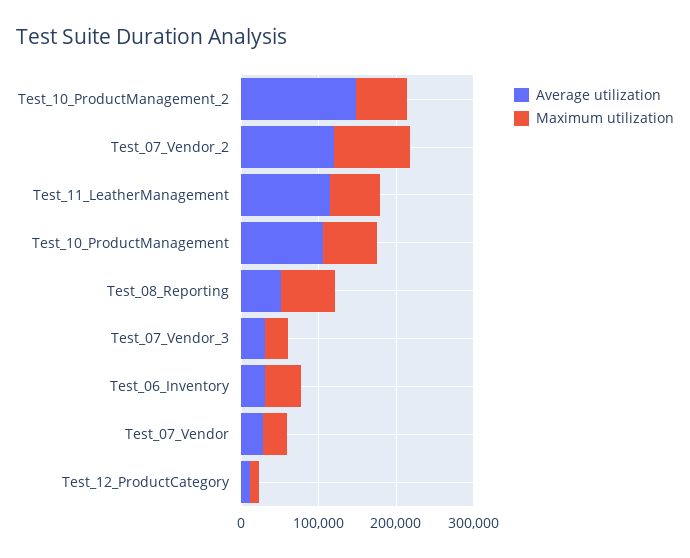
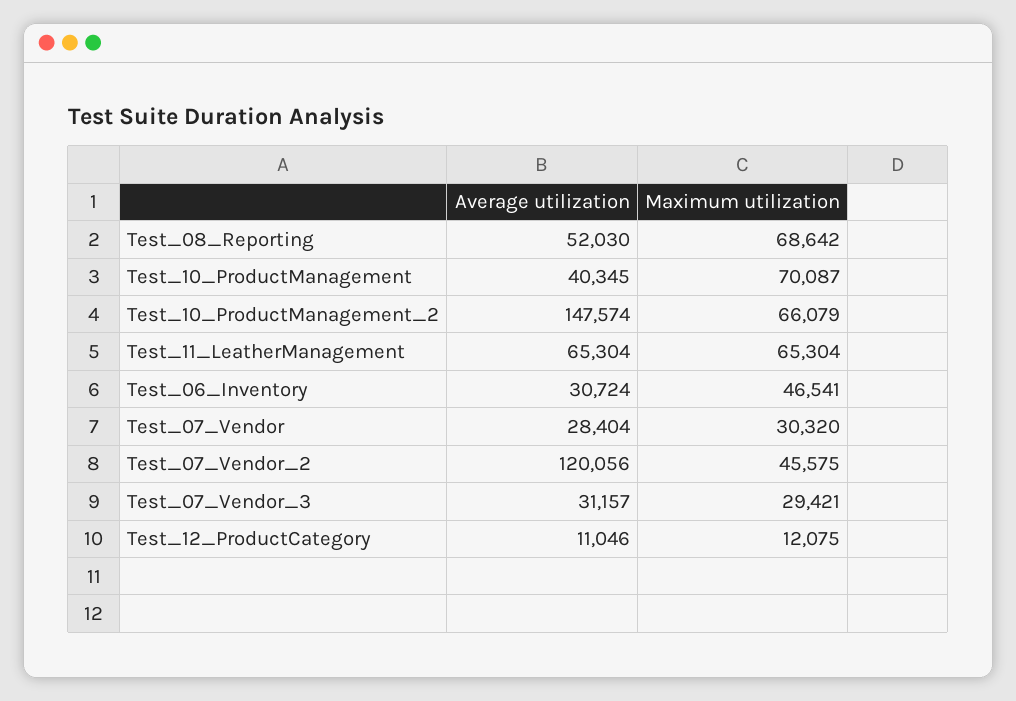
Maximum utilization, Test_07_Vendor_2: 100000 -> 45575
Average utilization, Test_11_LeatherManagement: 120000 -> 65304
Average utilization, Test_10_ProductManagement: 100000 -> 40345

